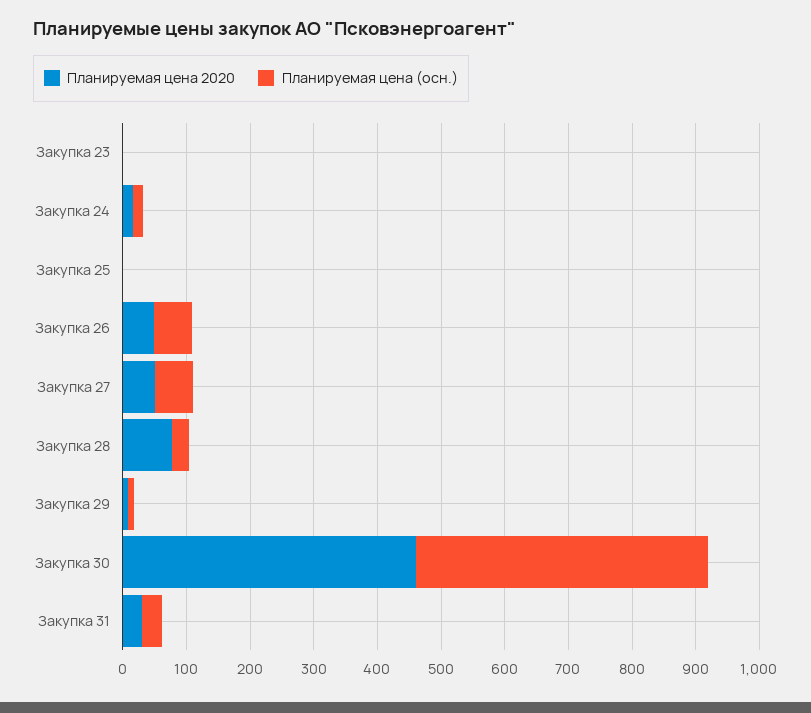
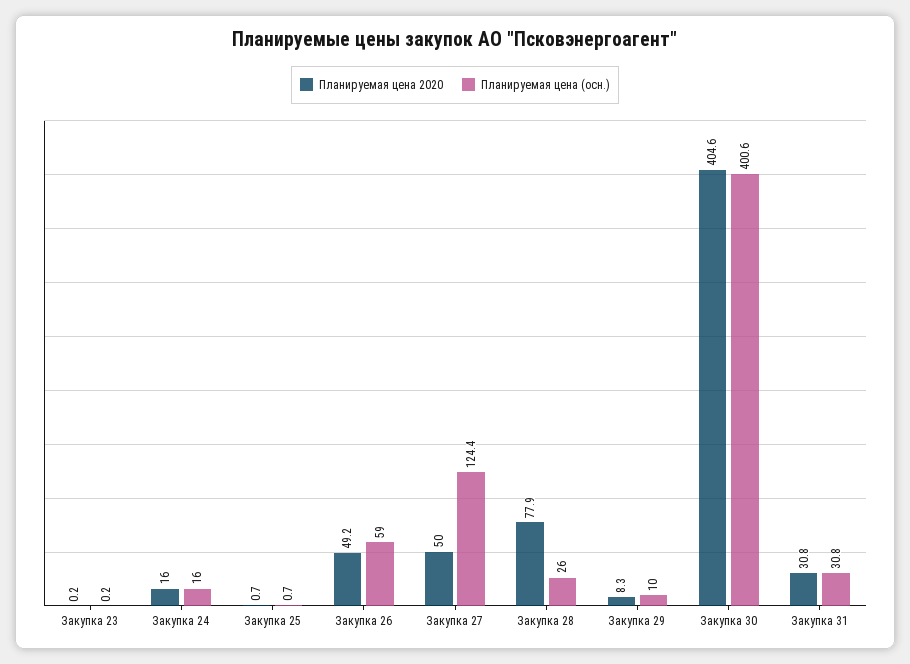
Планируемая цена (осн.), Закупка 27: 60 -> 124.4
Планируемая цена 2020, Закупка 30: 460 -> 404.6
Планируемая цена (осн.), Закупка 30: 460 -> 400.6

